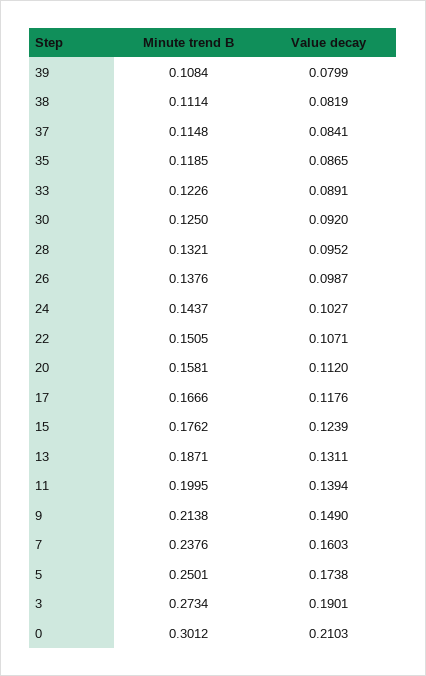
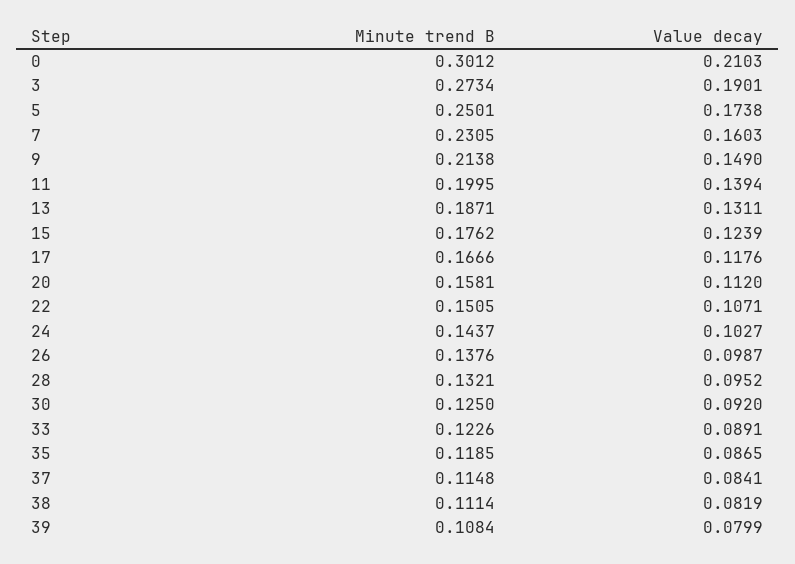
Minute trend B, 7: 0.2376 -> 0.2305

